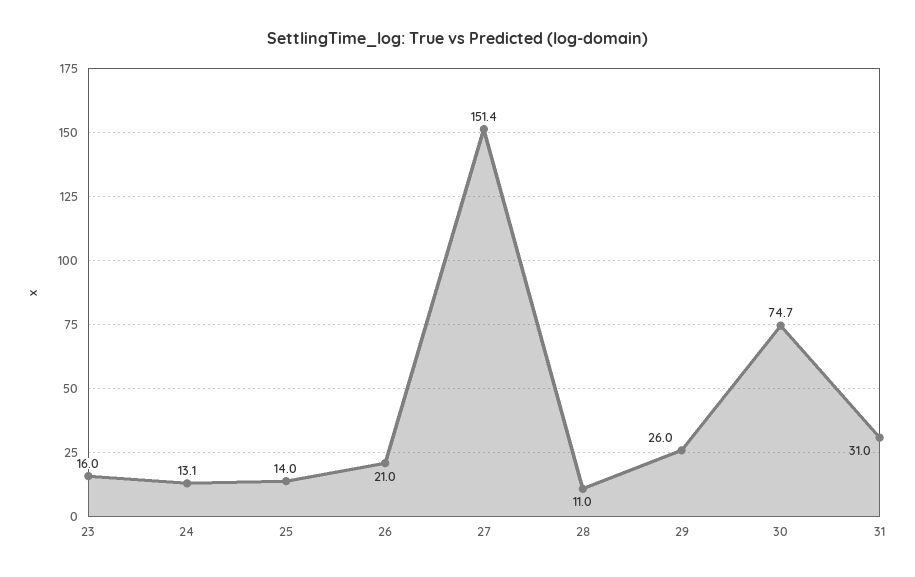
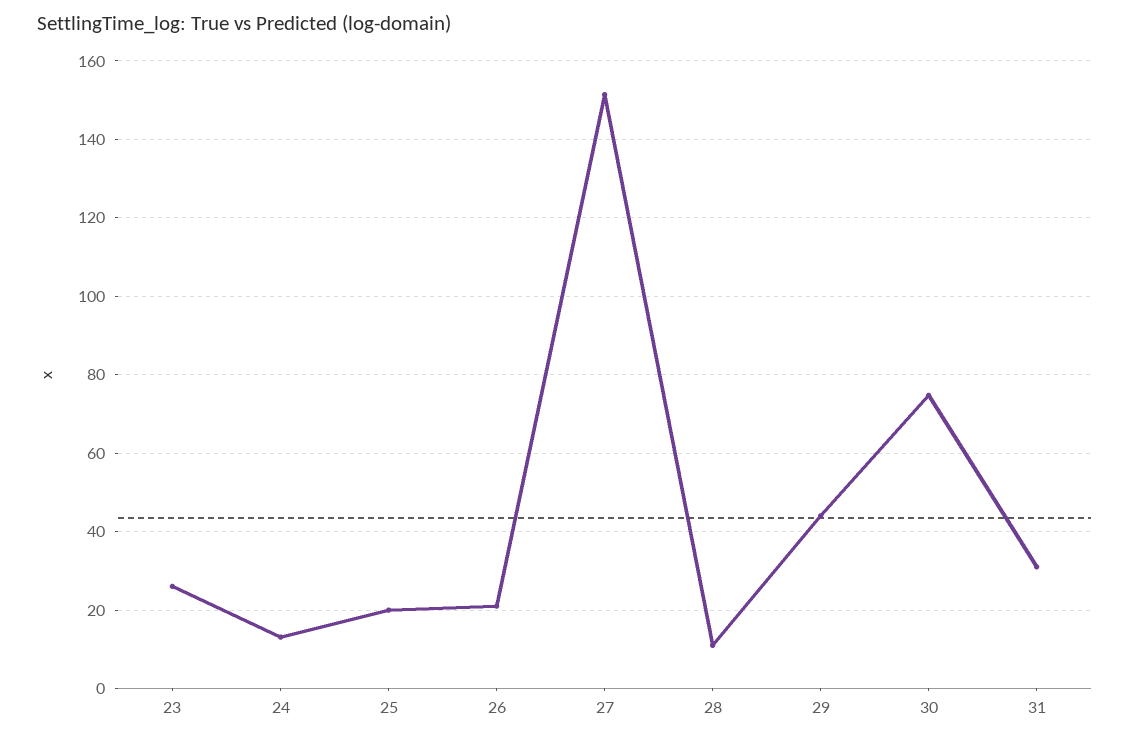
23: 16 -> 26
25: 14 -> 20
29: 26 -> 44

